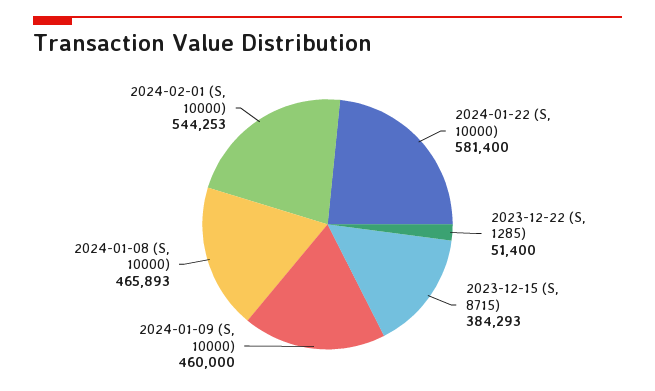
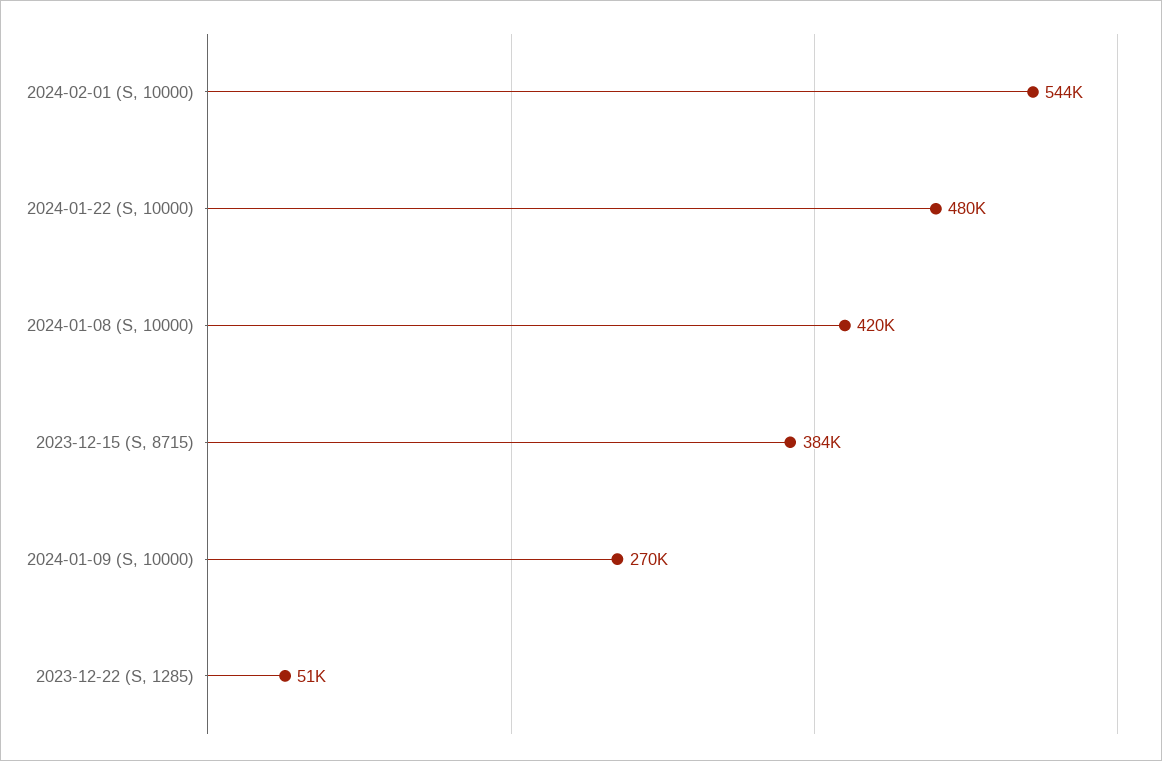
2024-01-22 (S, 10000): 581400 -> 480000
2024-01-09 (S, 10000): 460000 -> 270000
2024-01-08 (S, 10000): 465893 -> 420000

